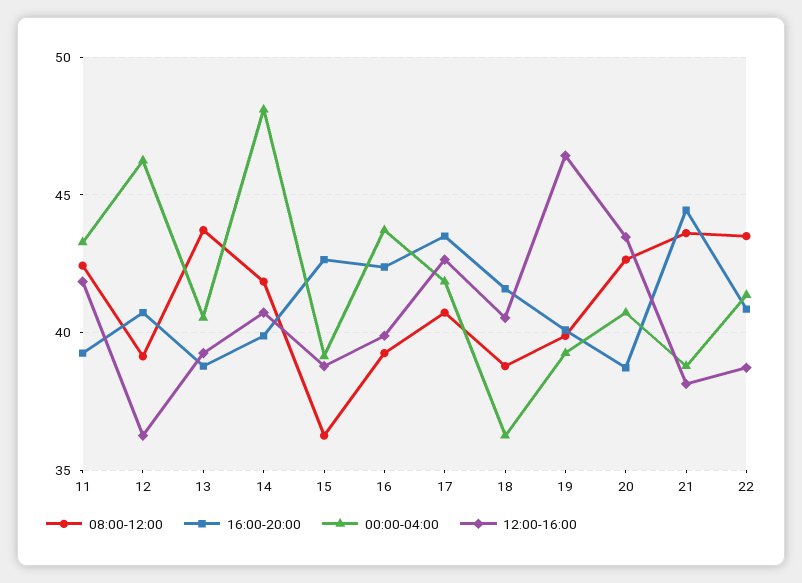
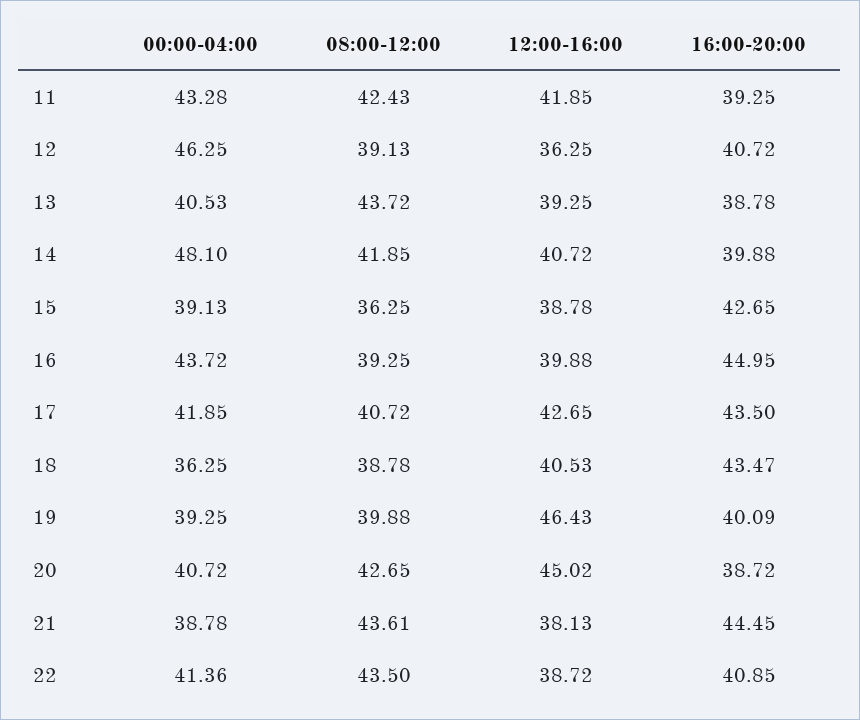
16:00-20:00, 16: 42.5 -> 44.95
16:00-20:00, 18: 41.5 -> 43.47
12:00-16:00, 20: 43.5 -> 45.02

